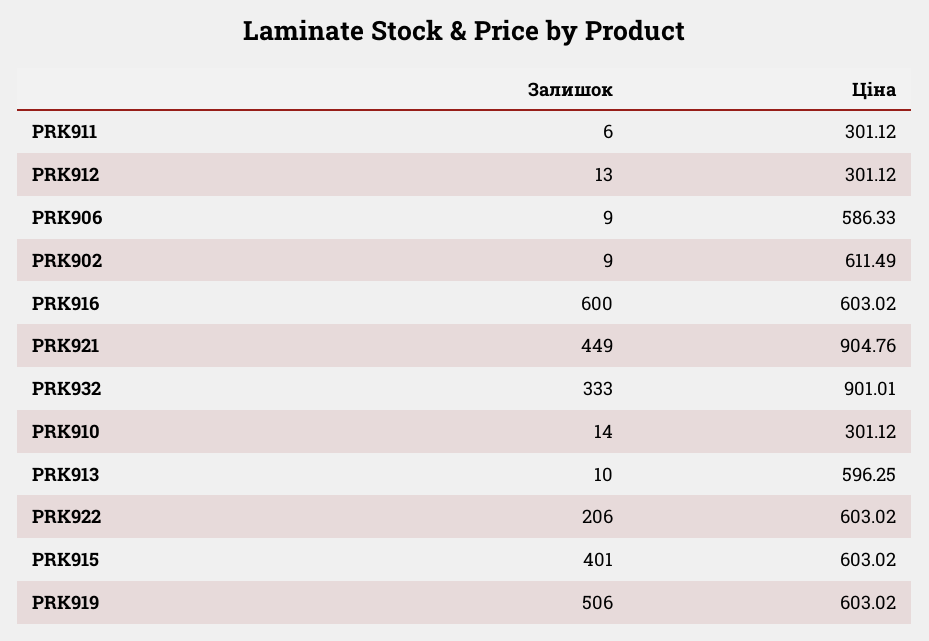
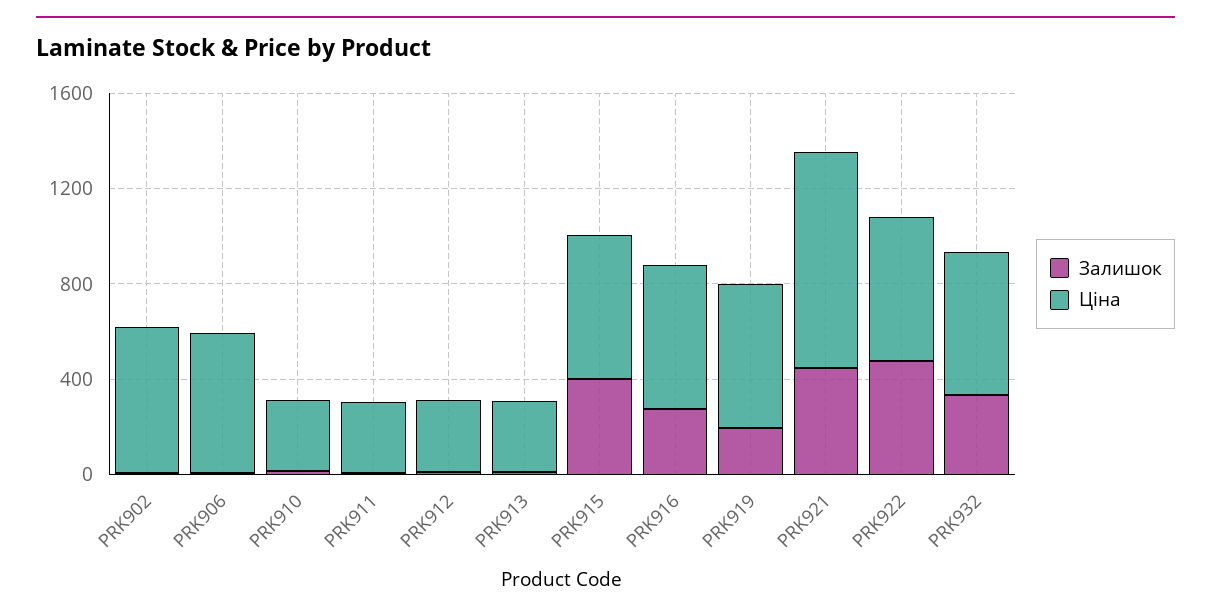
Залишок, PRK916: 600 -> 300
Ціна, PRK932: 901.01 -> 600
Ціна, PRK913: 596.25 -> 300
Залишок, PRK922: 206 -> 500
Залишок, PRK919: 506 -> 200

